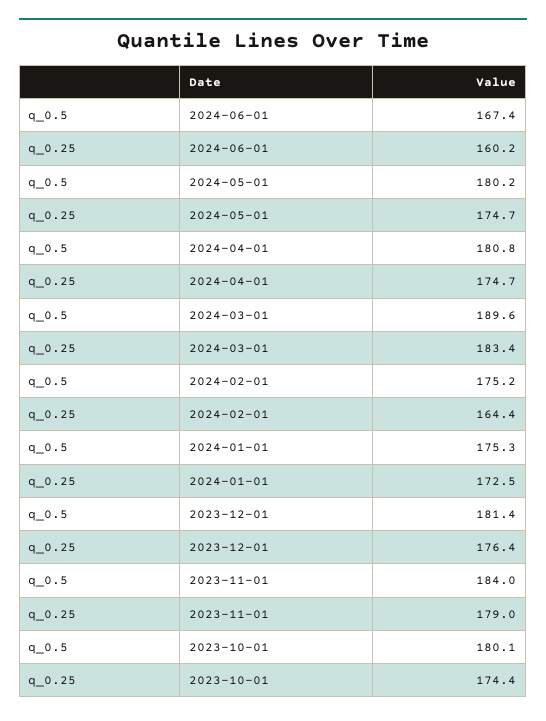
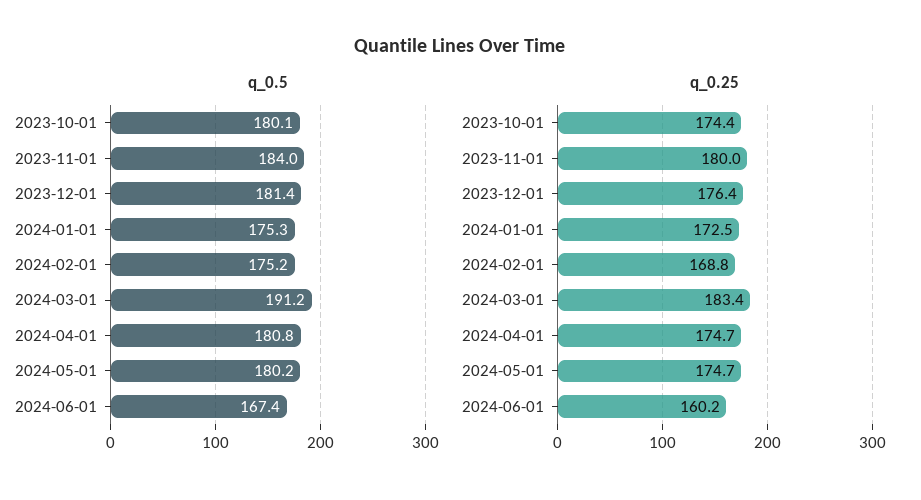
q_0.5, 2024-03-01: 189.6 -> 191.2
q_0.25, 2024-02-01: 164.4 -> 168.8
q_0.25, 2023-11-01: 179 -> 180

